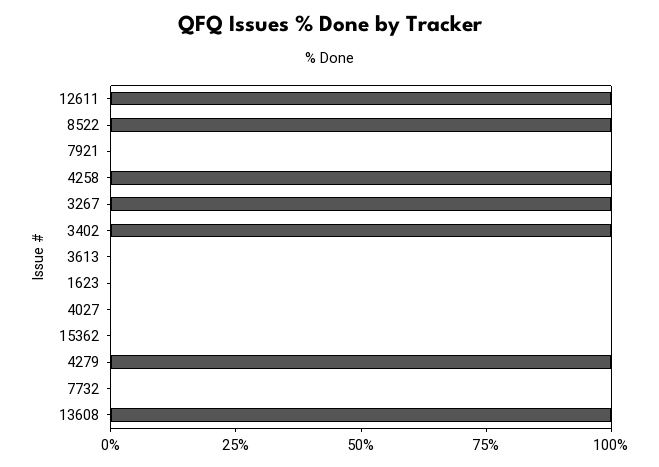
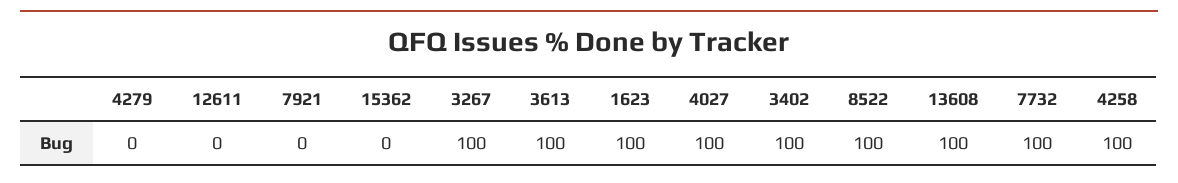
12611: 100 -> 0
3613: 0 -> 100
1623: 0 -> 100
4027: 0 -> 100
4279: 100 -> 0
7732: 0 -> 100

